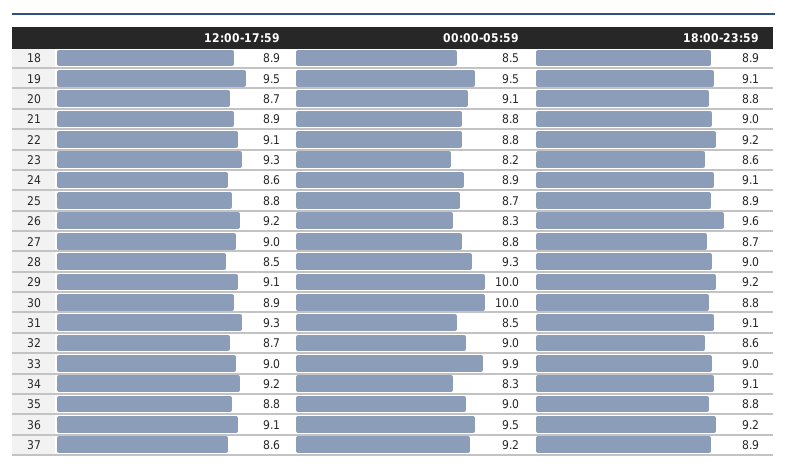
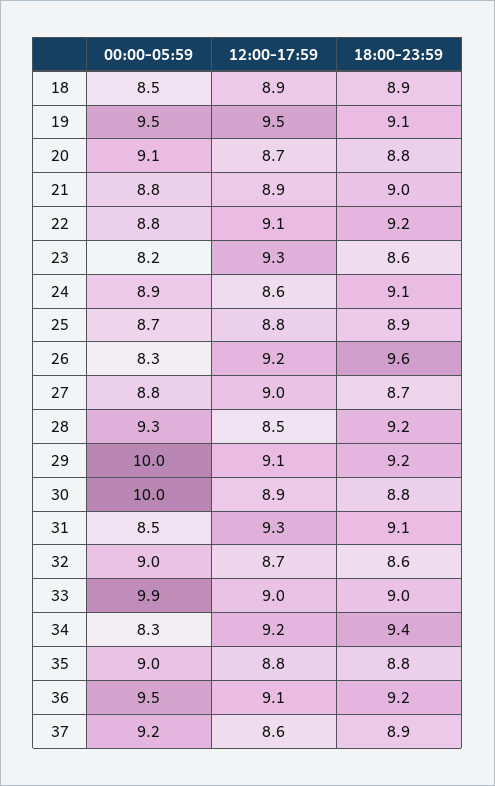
18:00-23:59, 28: 9 -> 9.2
18:00-23:59, 34: 9.1 -> 9.4

